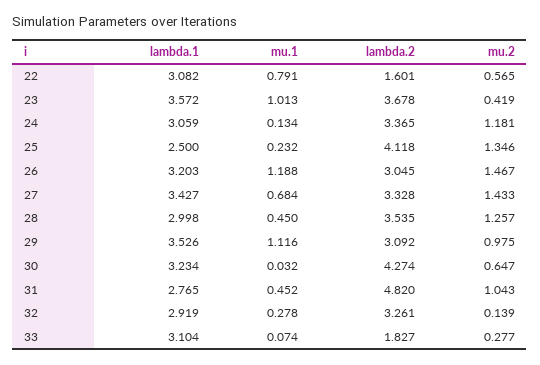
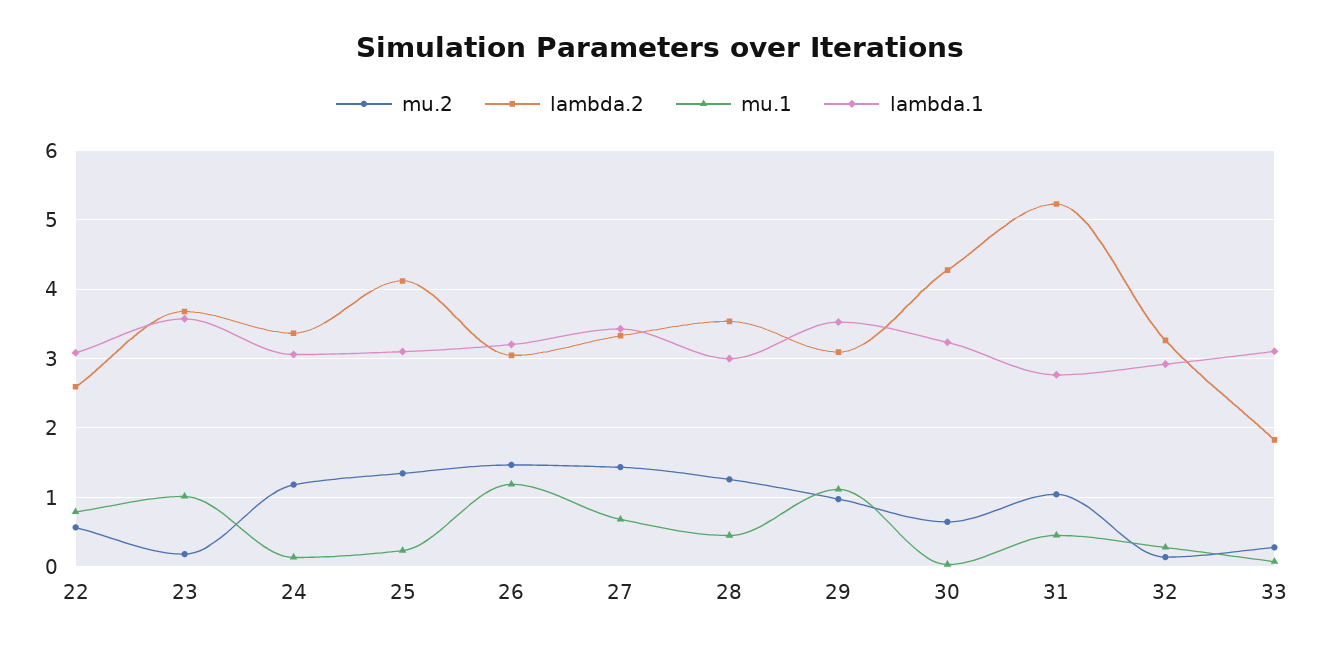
lambda.2, 22: 1.601 -> 2.6
mu.2, 23: 0.419 -> 0.2
lambda.1, 25: 2.5 -> 3.1
lambda.2, 31: 4.82 -> 5.2

